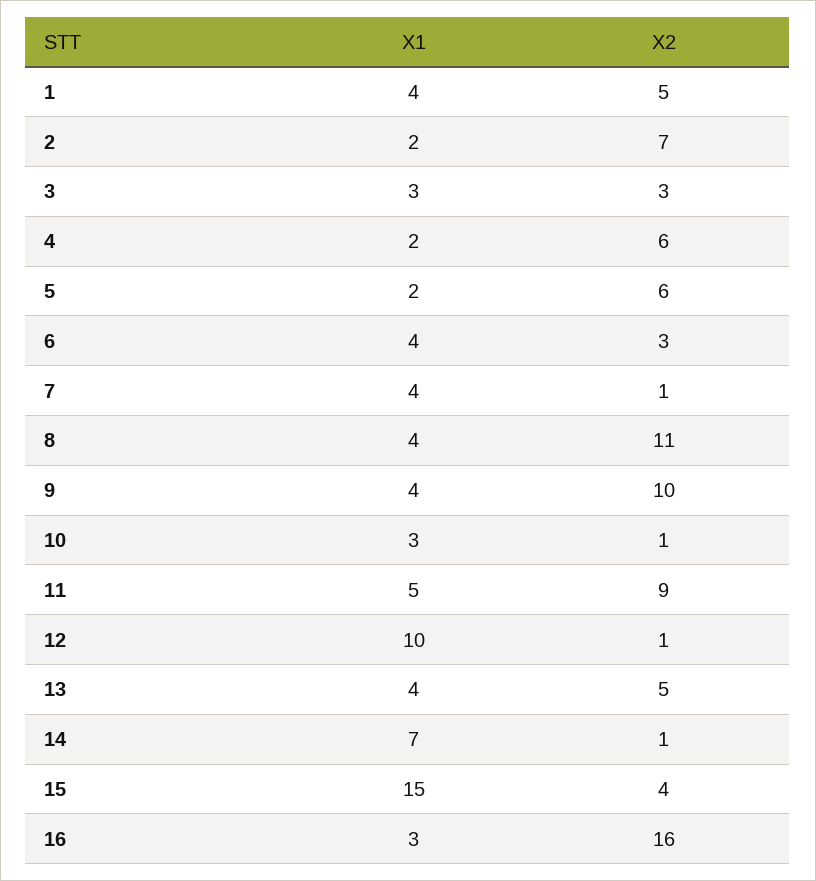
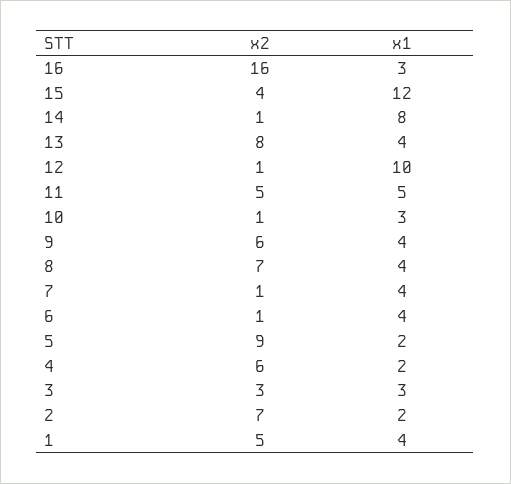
X2, 5: 6 -> 9
X2, 6: 3 -> 1
X2, 8: 11 -> 7
X2, 9: 10 -> 6
X2, 11: 9 -> 5
X2, 13: 5 -> 8
X1, 14: 7 -> 8
X1, 15: 15 -> 12

